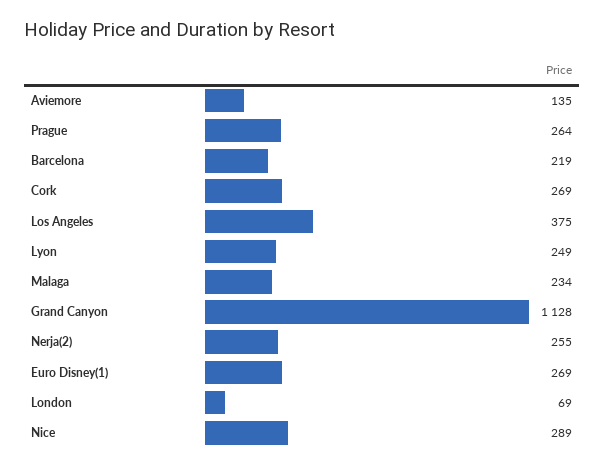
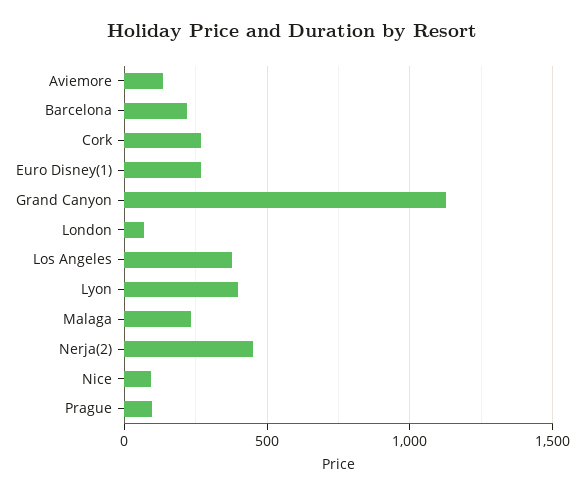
Prague: 264 -> 100
Lyon: 249 -> 400
Nerja(2): 255 -> 450
Nice: 289 -> 100

